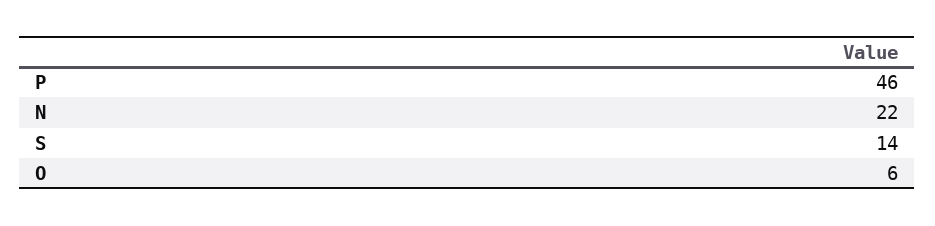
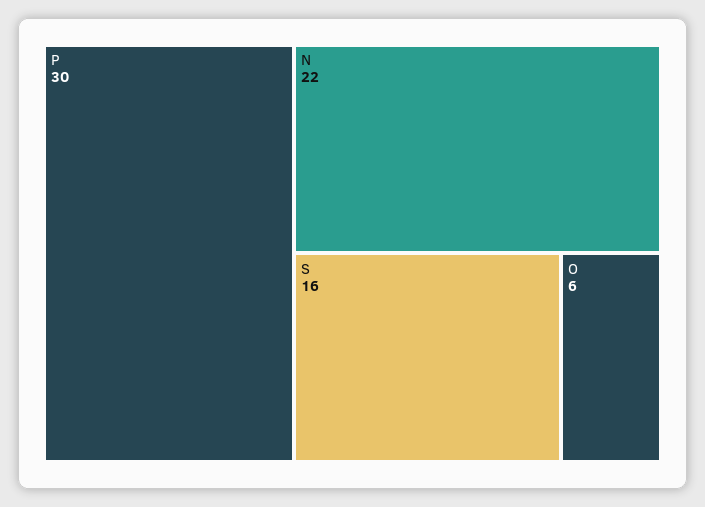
P: 46 -> 30
S: 14 -> 16

